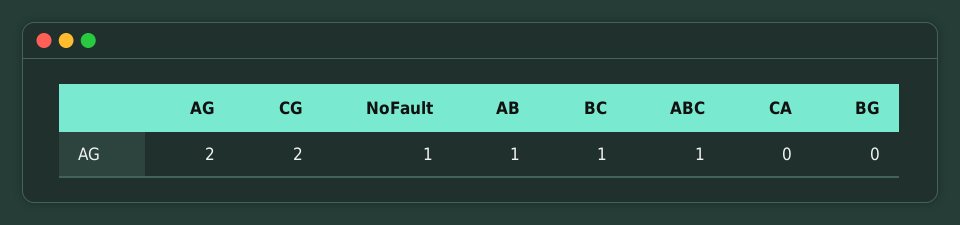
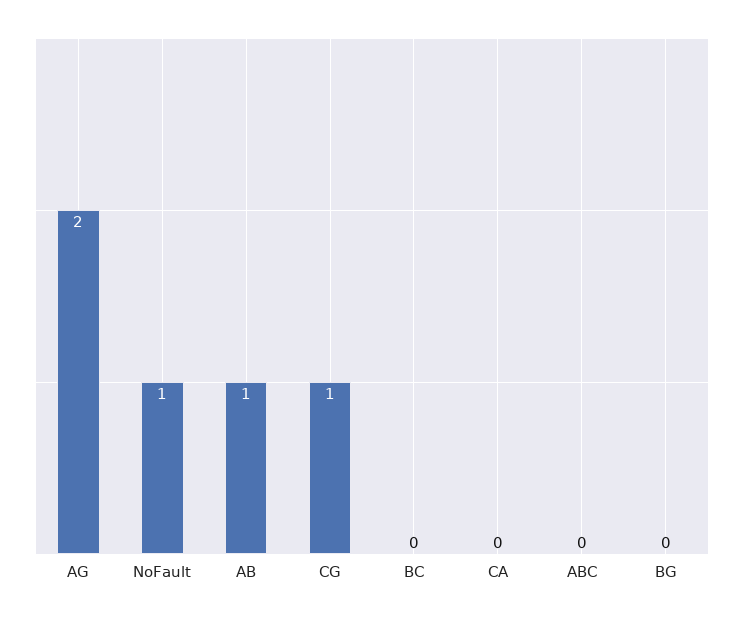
CG: 2 -> 1
BC: 1 -> 0
ABC: 1 -> 0

